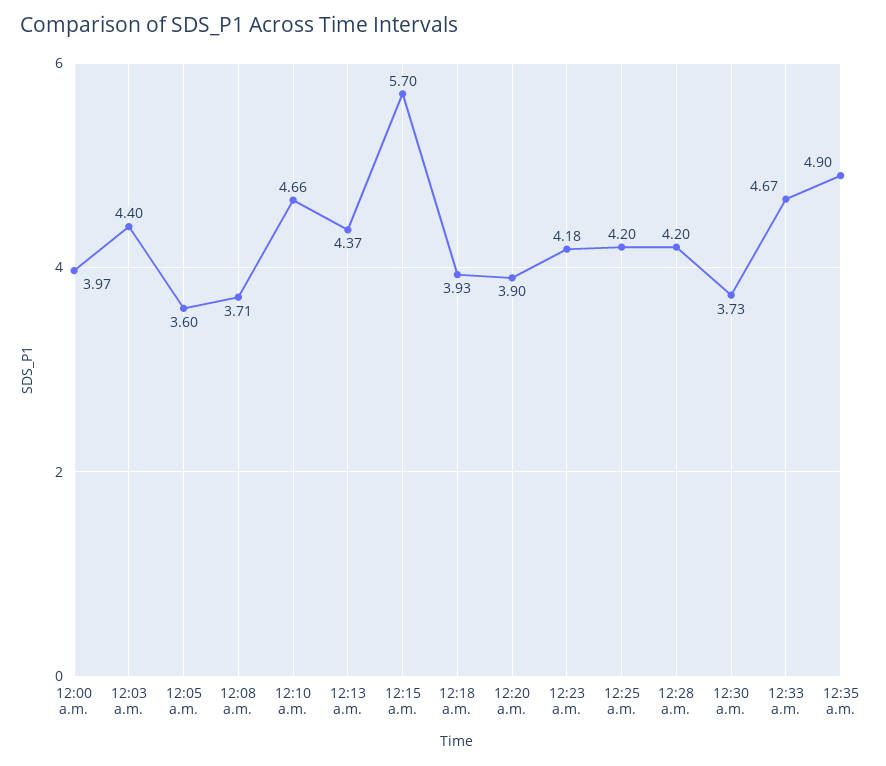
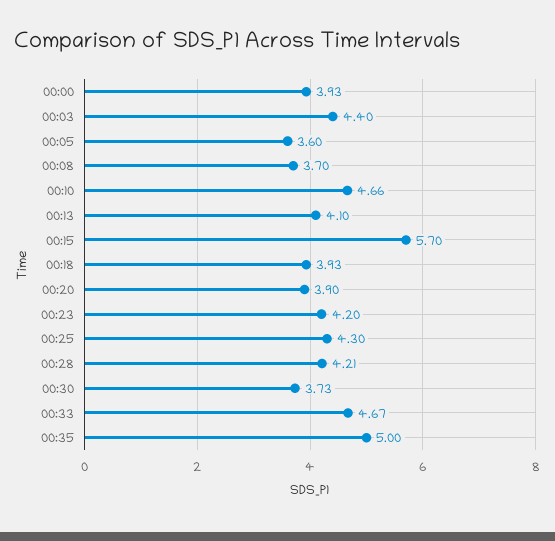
12:00 a.m.: 3.97 -> 3.93
12:08 a.m.: 3.71 -> 3.7
12:13 a.m.: 4.37 -> 4.1
12:23 a.m.: 4.18 -> 4.2
12:25 a.m.: 4.2 -> 4.3
12:28 a.m.: 4.2 -> 4.21
12:35 a.m.: 4.9 -> 5

